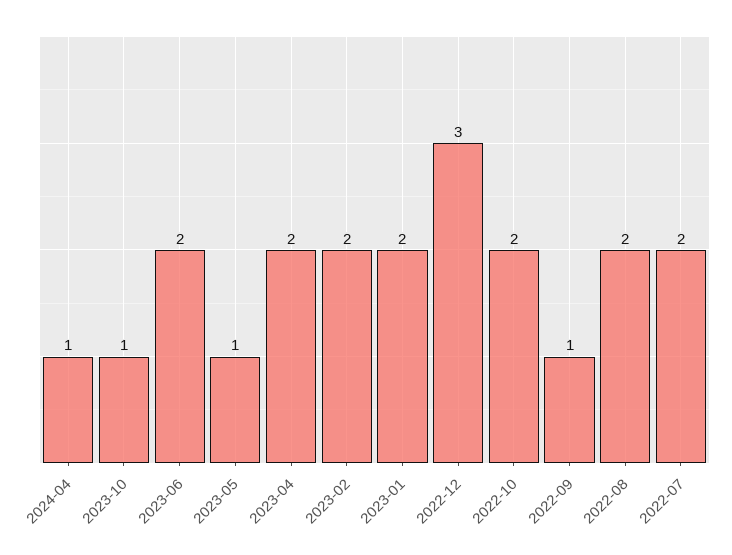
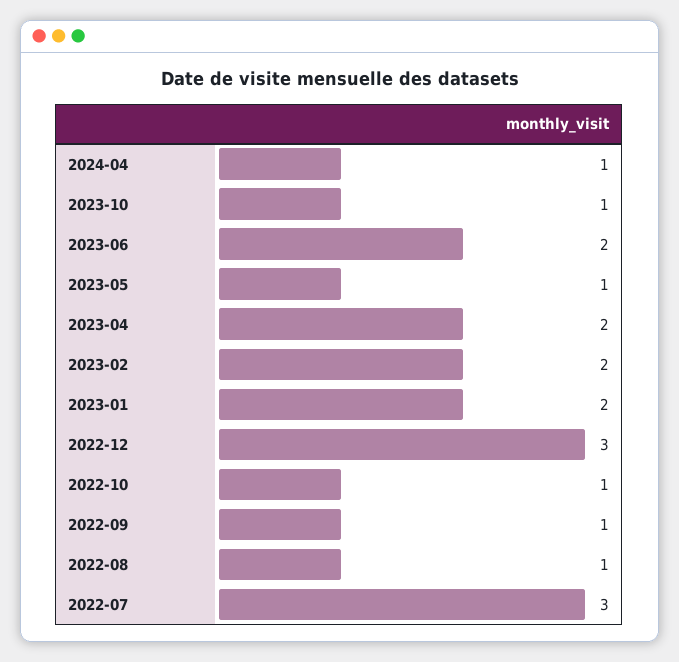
2022-10: 2 -> 1
2022-08: 2 -> 1
2022-07: 2 -> 3

